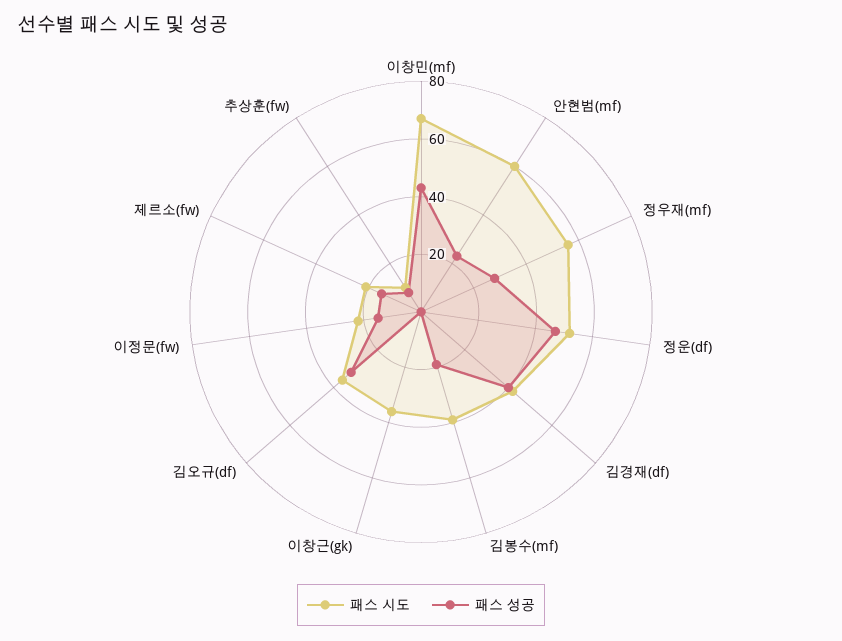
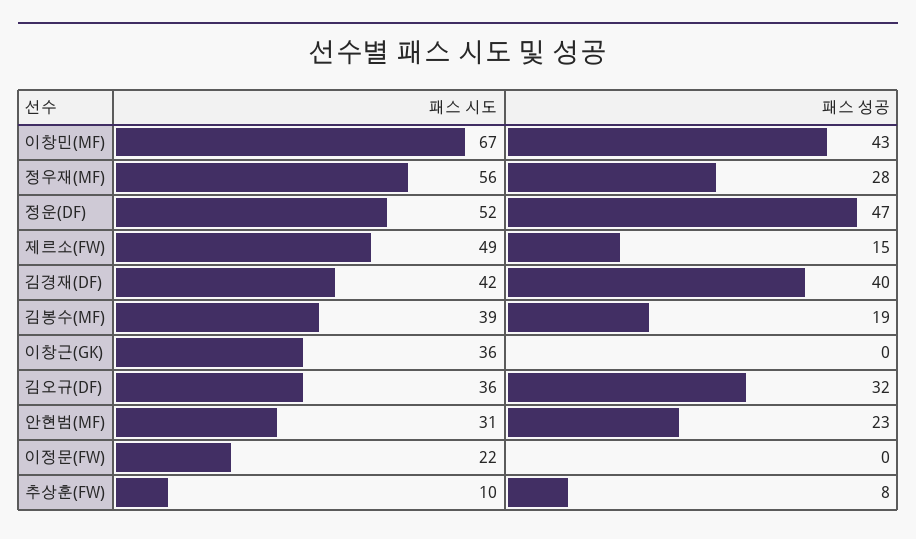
패스 시도, 안현범(mf): 60 -> 31
패스 성공, 이정문(fw): 15 -> 0
패스 시도, 제르소(fw): 20 -> 49

